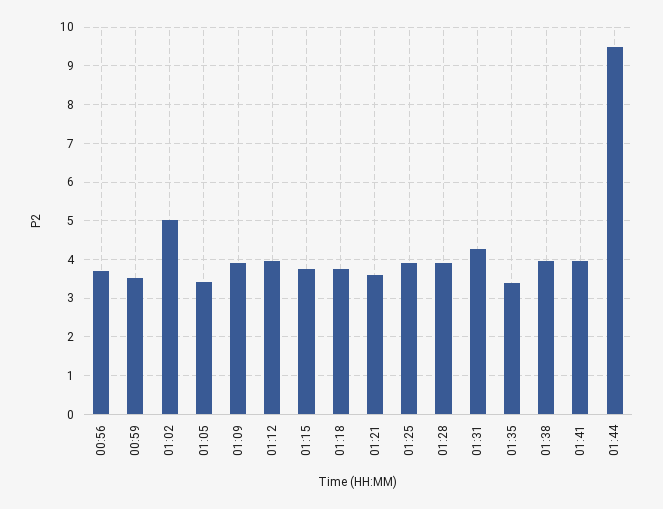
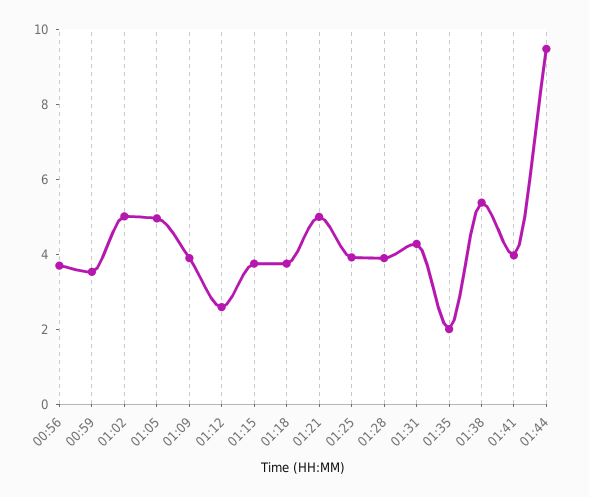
01:05: 3.4 -> 5
01:12: 4 -> 2.5
01:21: 3.6 -> 5
01:35: 3.4 -> 2
01:38: 4 -> 5.5

